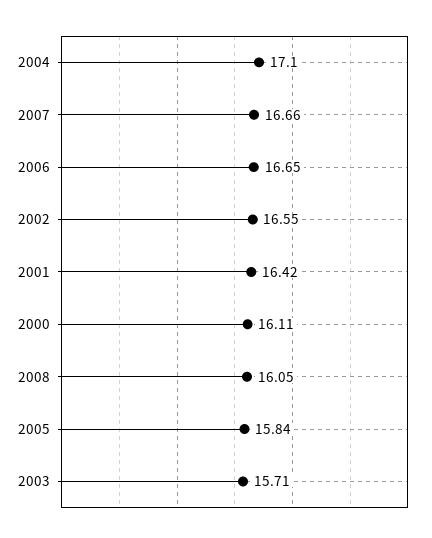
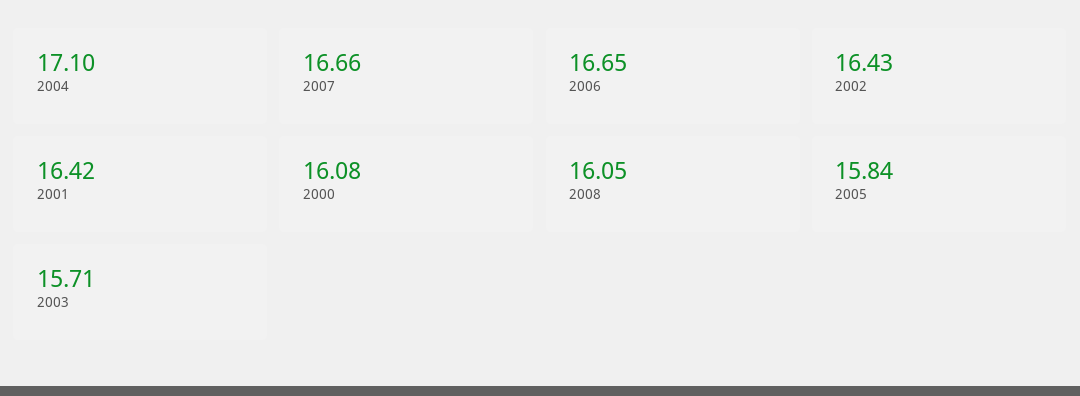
2002: 16.55 -> 16.43
2000: 16.11 -> 16.08

